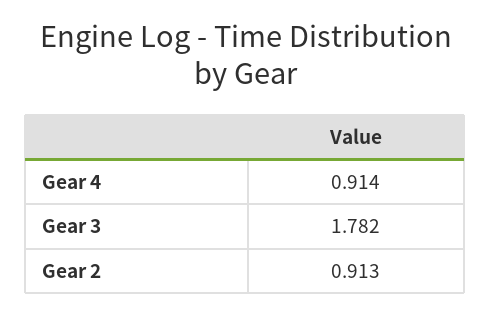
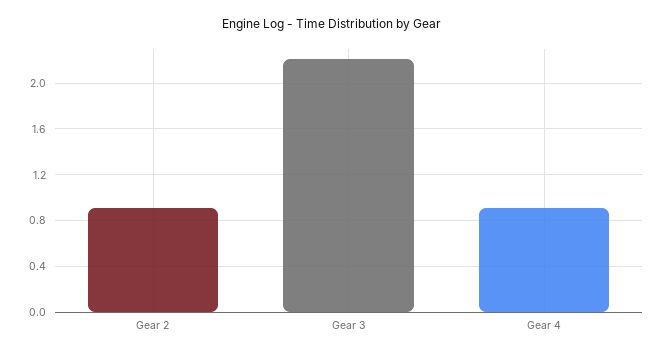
Gear 3: 1.782 -> 2.2

